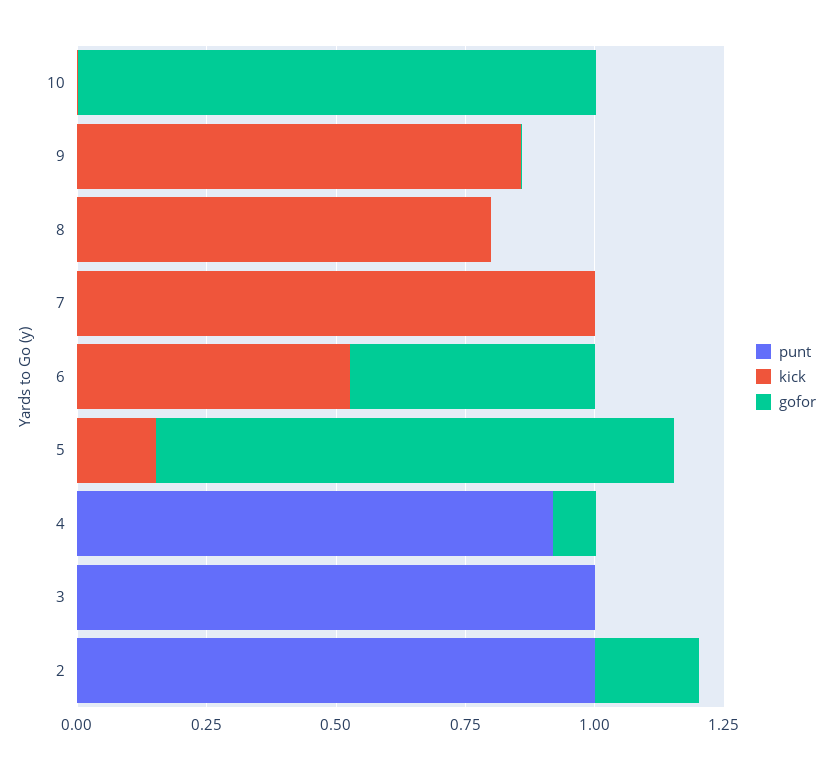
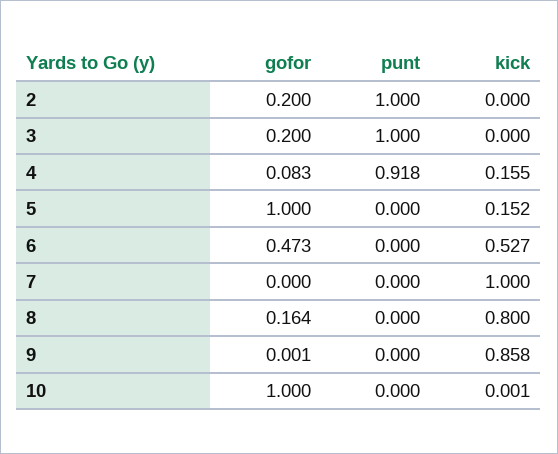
gofor, 8: 0 -> 0.164
kick, 4: 0 -> 0.155
gofor, 3: 0 -> 0.2

